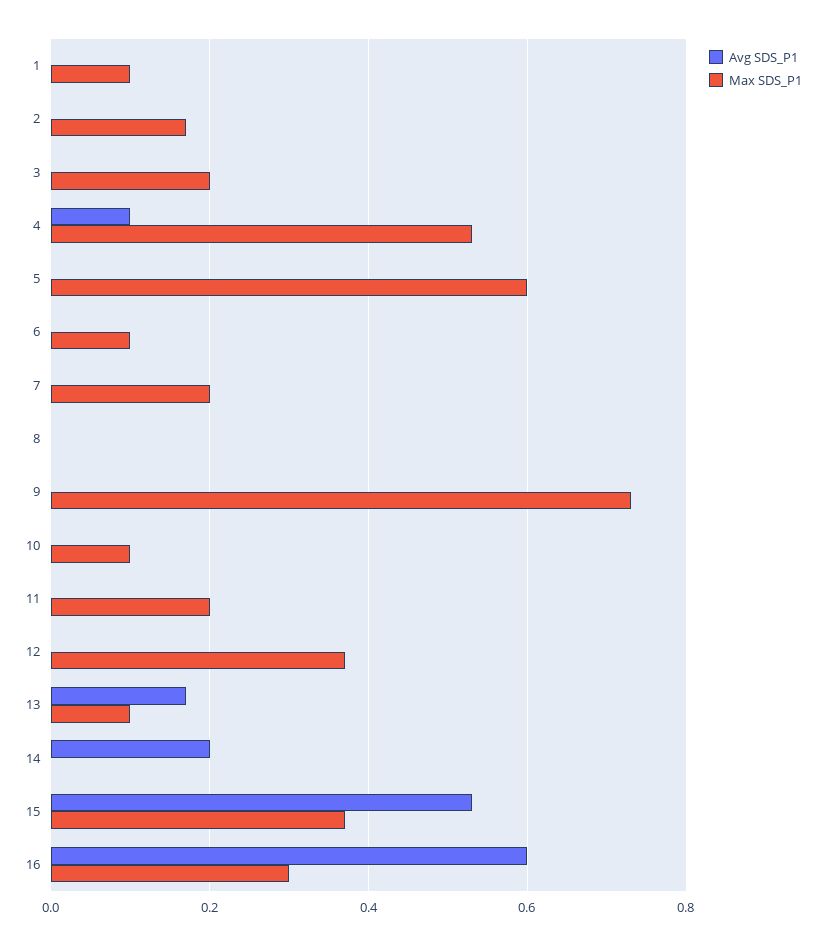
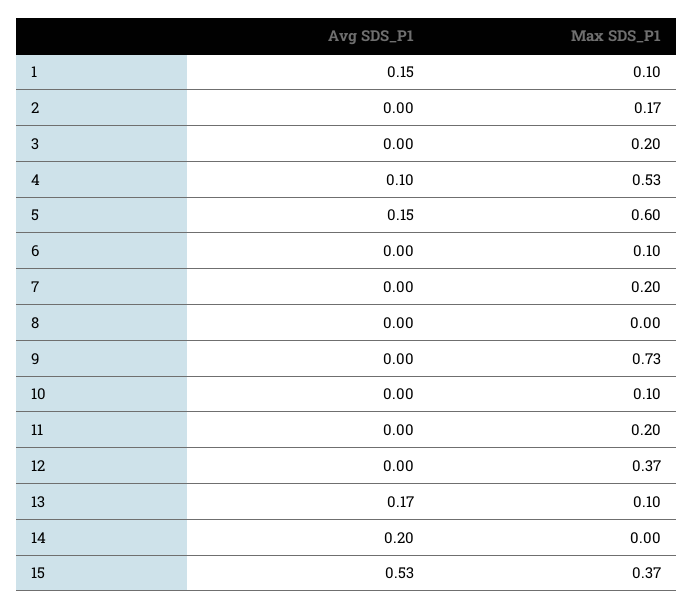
Avg SDS_P1, 1: 0 -> 0.15
Avg SDS_P1, 5: 0 -> 0.15
Avg SDS_P1, 16: 0.6 -> none
Max SDS_P1, 16: 0.3 -> none

